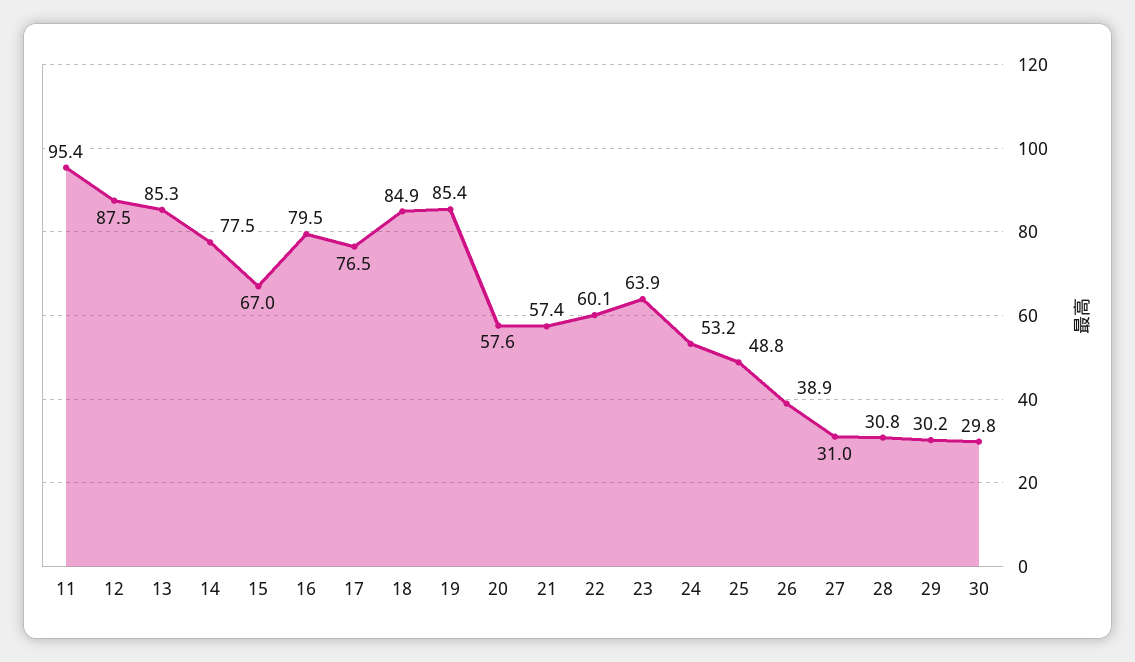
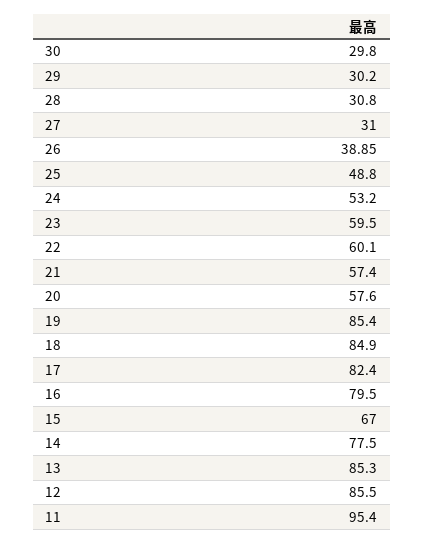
12: 87.5 -> 85.5
17: 76.5 -> 82.4
23: 63.9 -> 59.5

